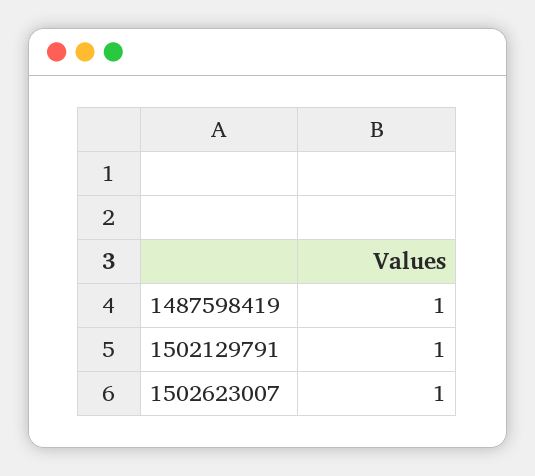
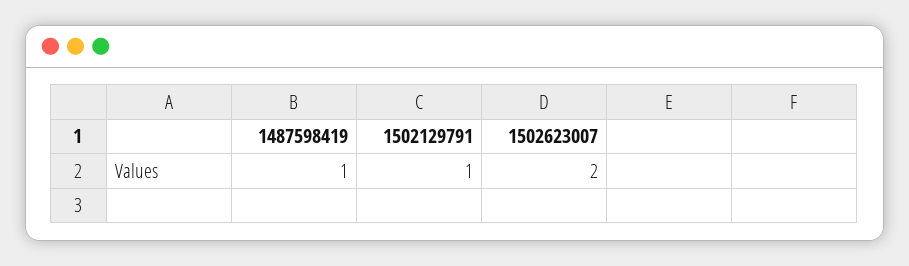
1502623007: 1 -> 2

